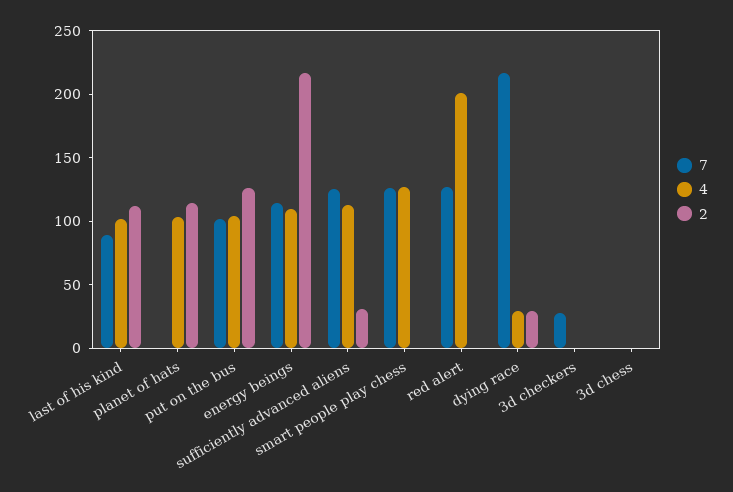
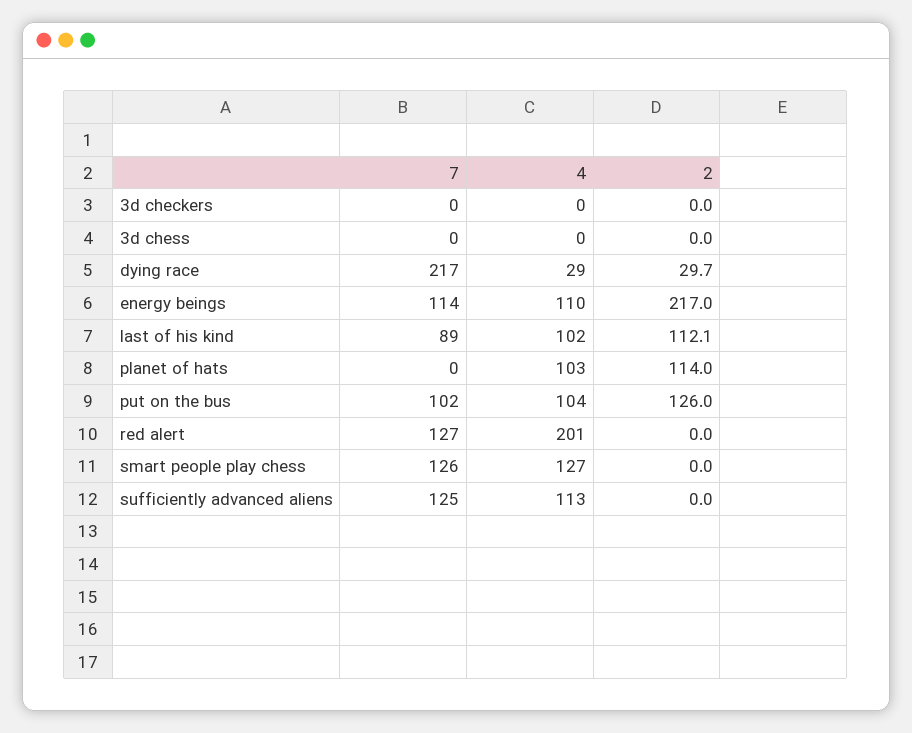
2, sufficiently advanced aliens: 30 -> 0
7, 3d checkers: 30 -> 0

